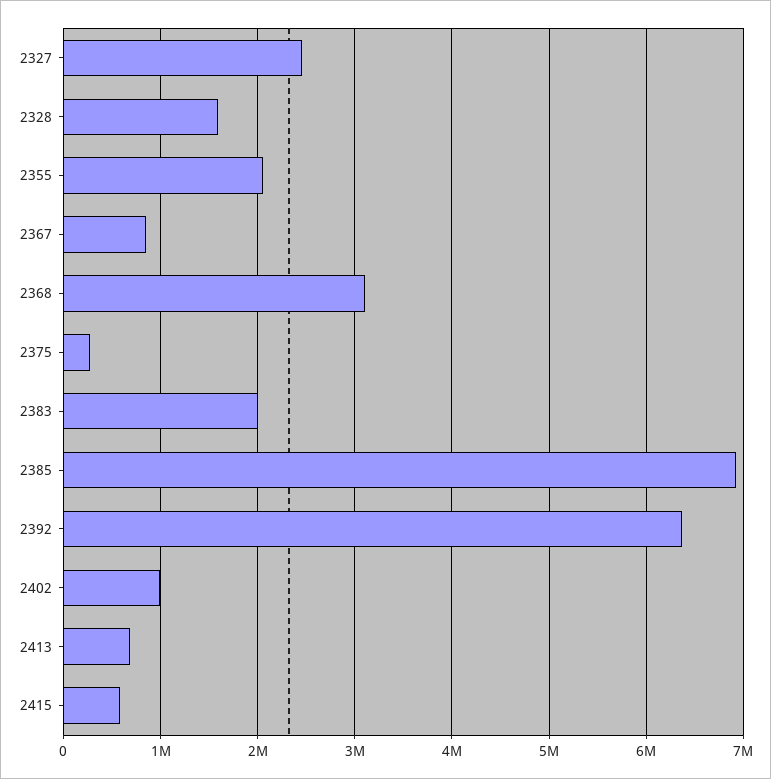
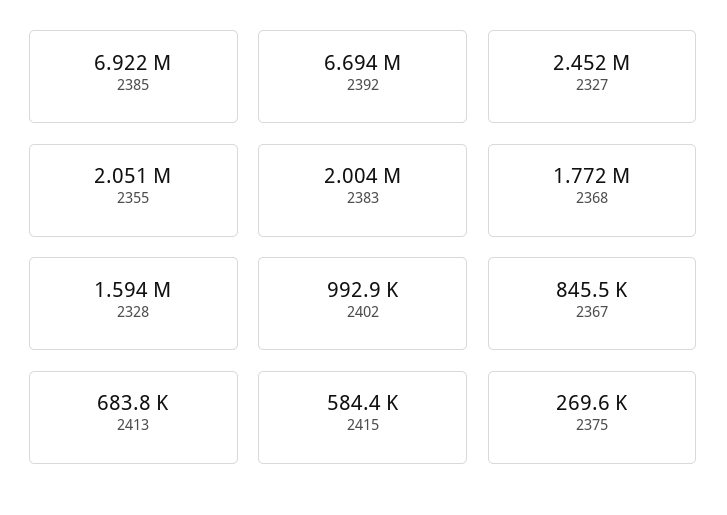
2368: 3100000 -> 1772000
2392: 6400000 -> 6694000

